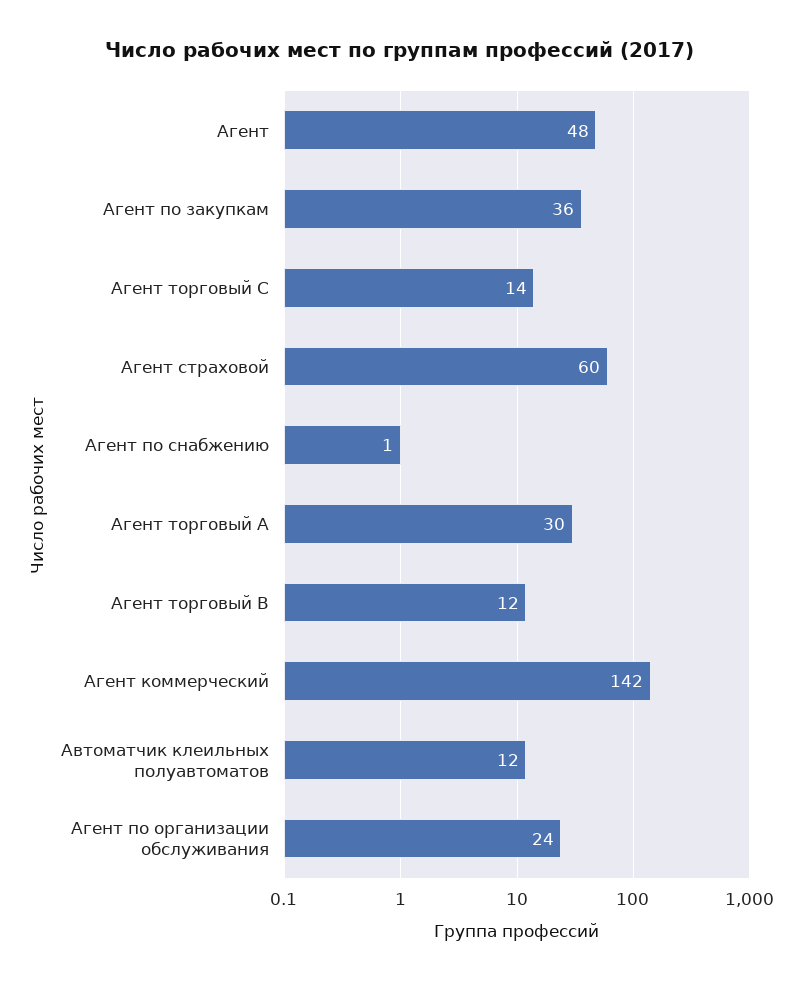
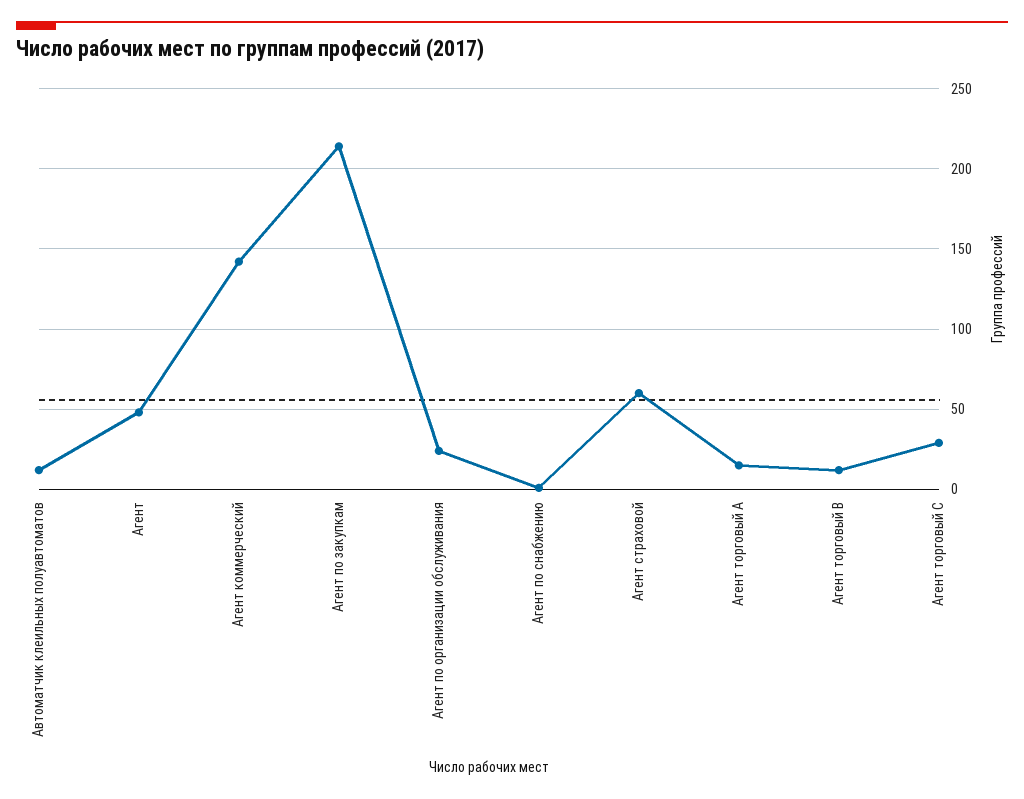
Агент по закупкам: 36 -> 215
Агент торговый C: 14 -> 30
Агент торговый A: 30 -> 15

